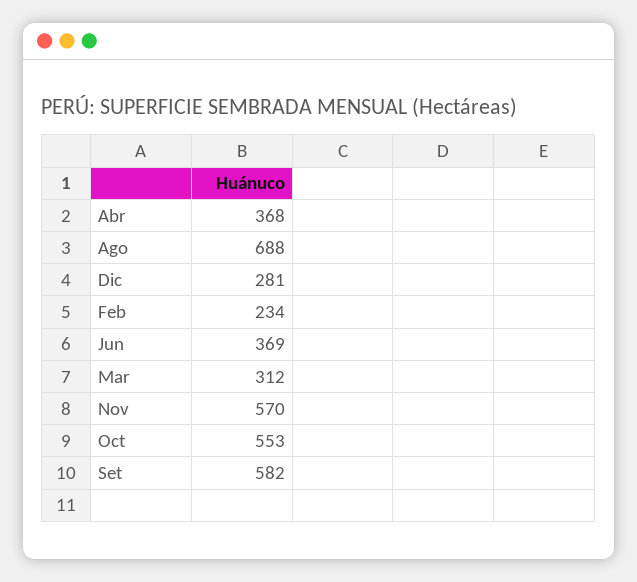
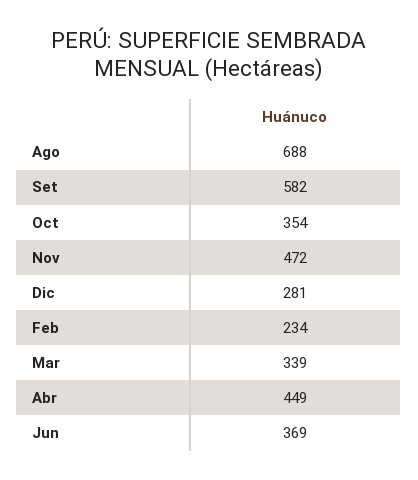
Abr: 368 -> 449
Mar: 312 -> 339
Nov: 570 -> 472
Oct: 553 -> 354

